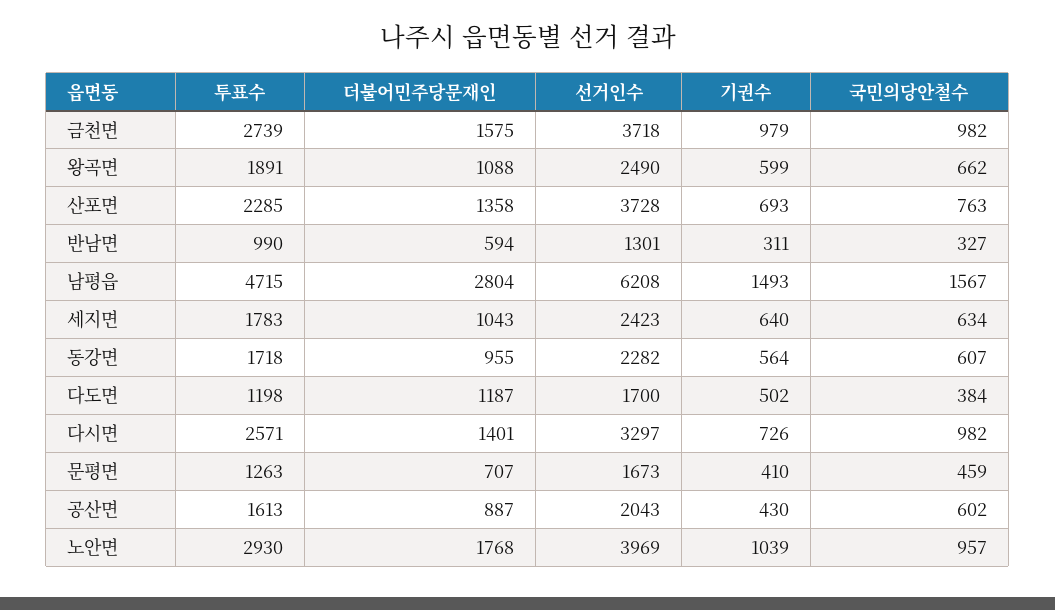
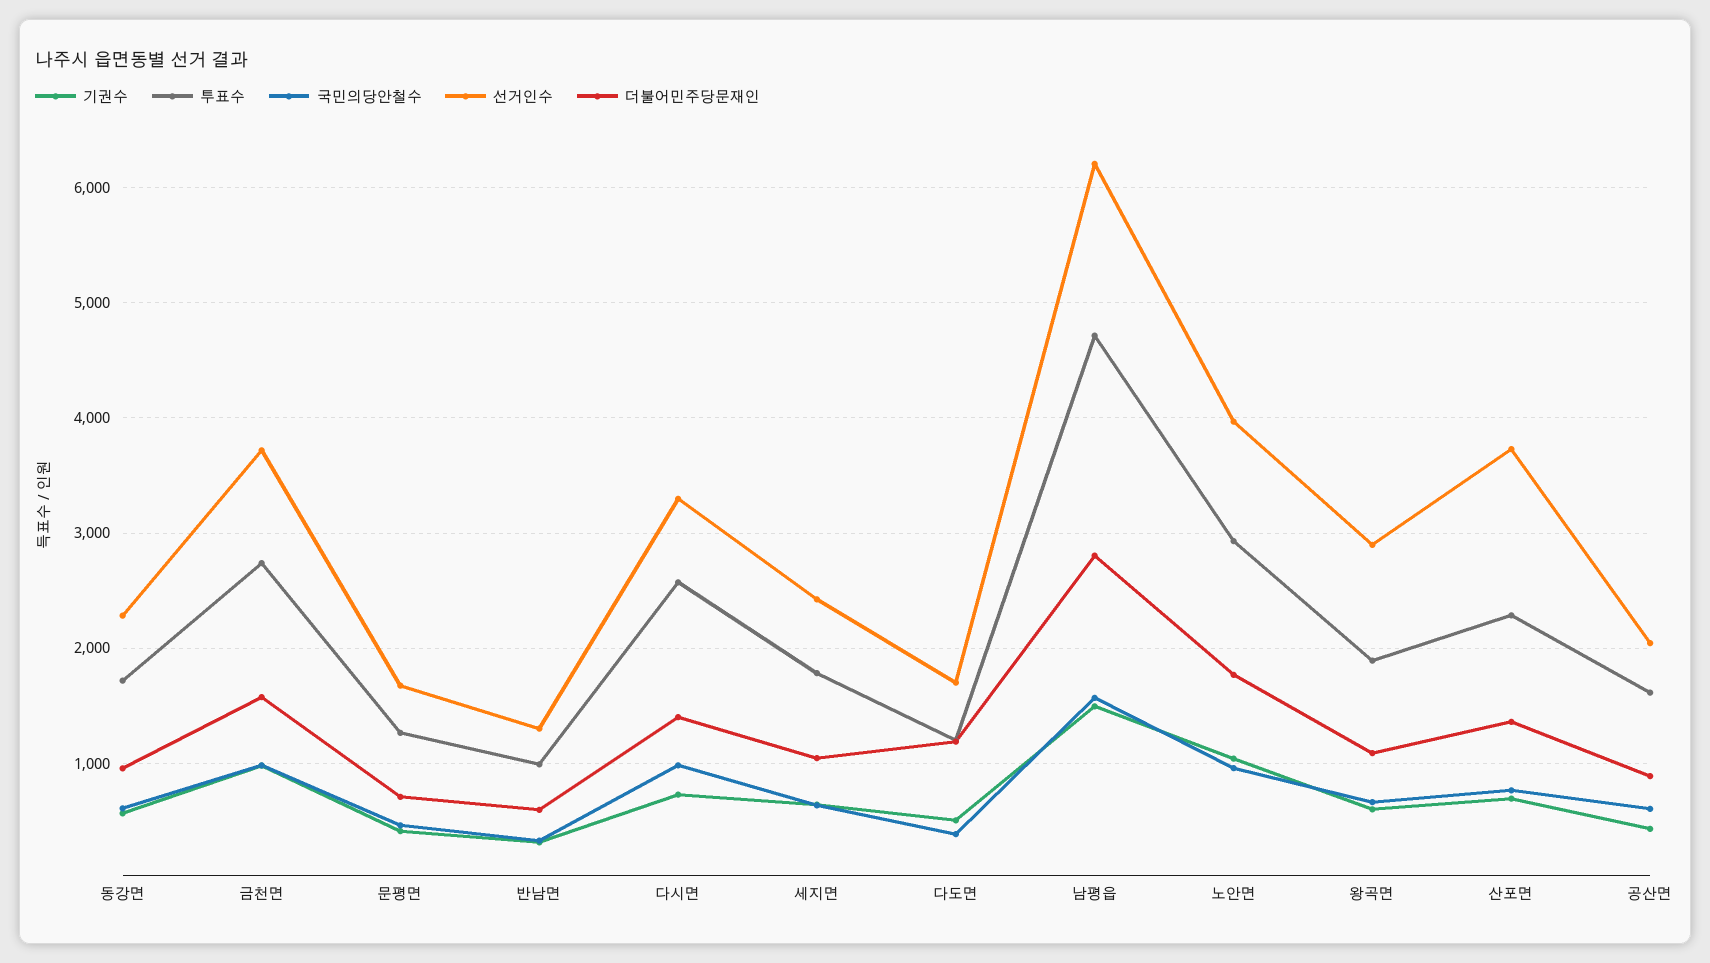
선거인수, 왕곡면: 2490 -> 2900

